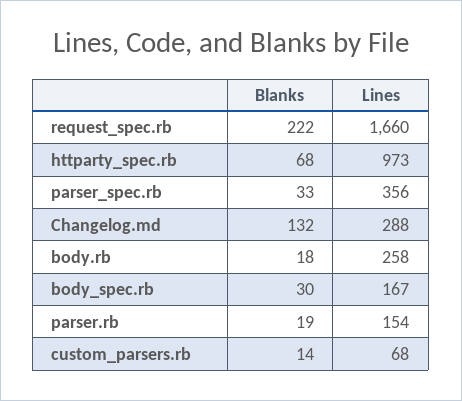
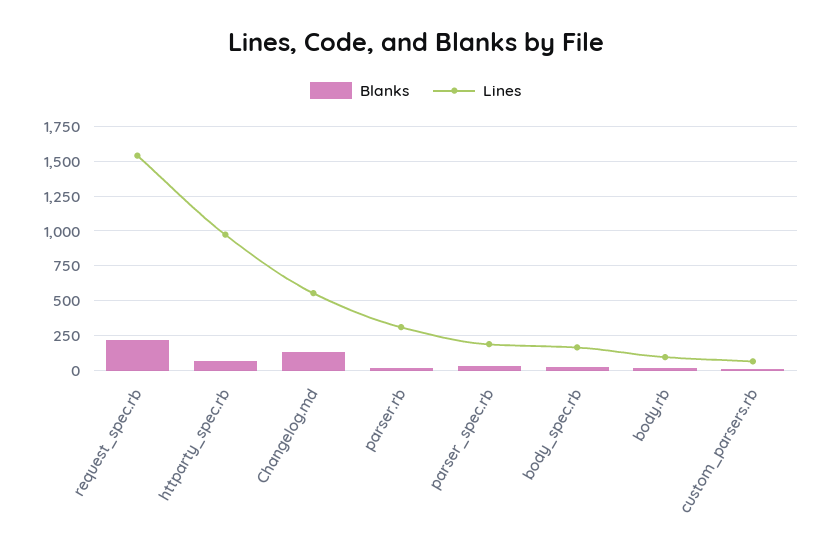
Lines, request_spec.rb: 1660 -> 1550
Lines, parser_spec.rb: 356 -> 200
Lines, Changelog.md: 288 -> 550
Lines, body.rb: 258 -> 100
Lines, parser.rb: 154 -> 300

